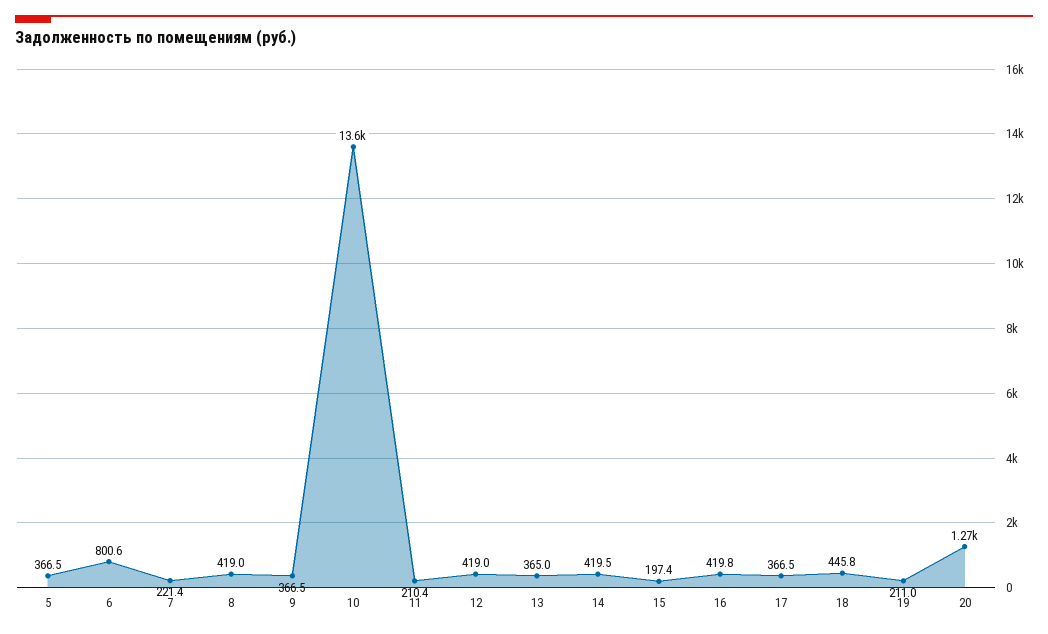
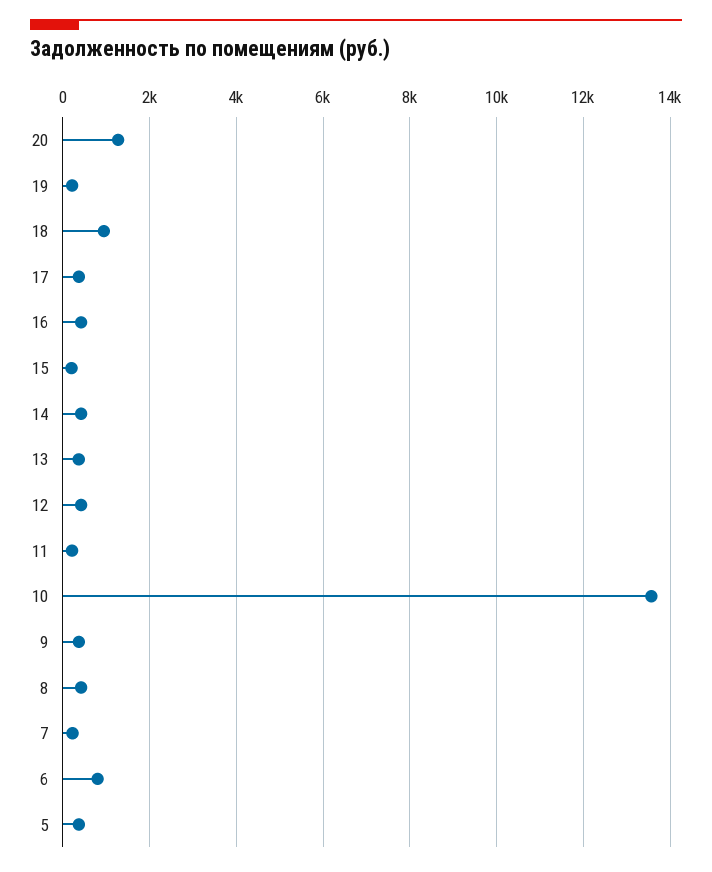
18: 445.8 -> 1000

